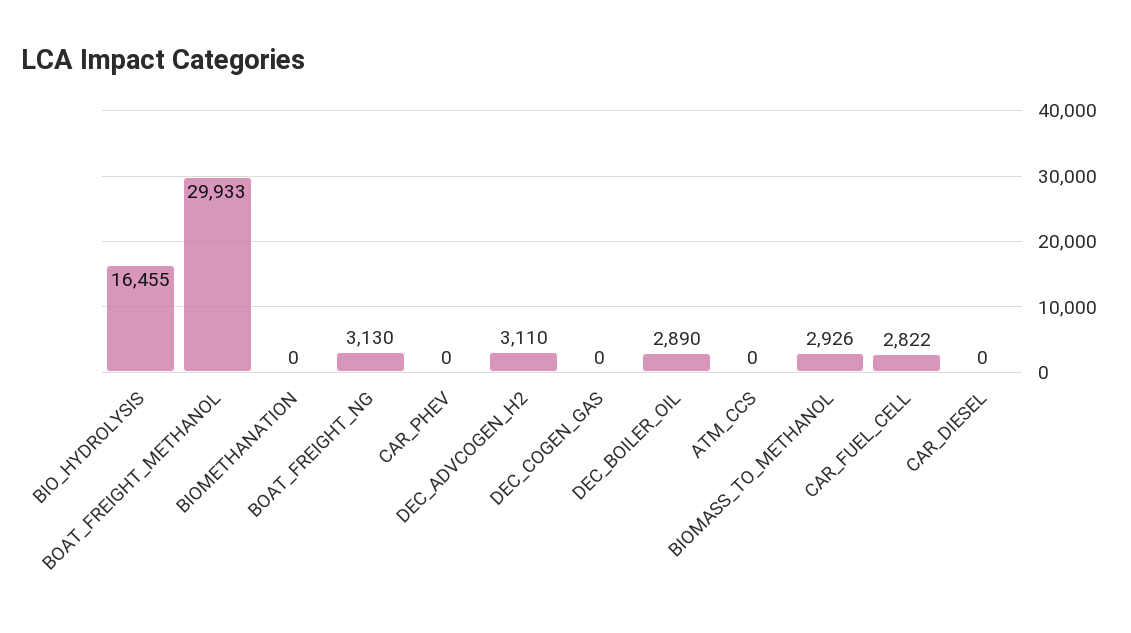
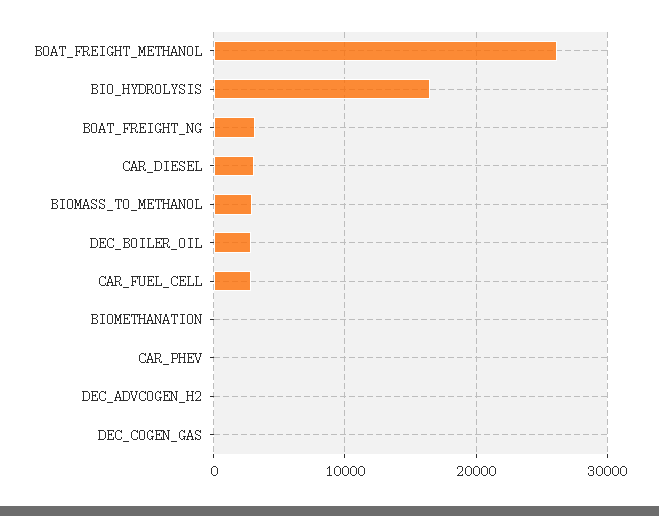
BOAT_FREIGHT_METHANOL: 29933 -> 26000
DEC_ADVCOGEN_H2: 3110 -> 0
ATM_CCS: 0 -> none
CAR_DIESEL: 0 -> 3000

